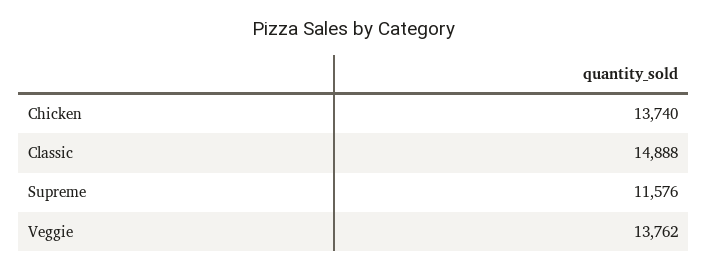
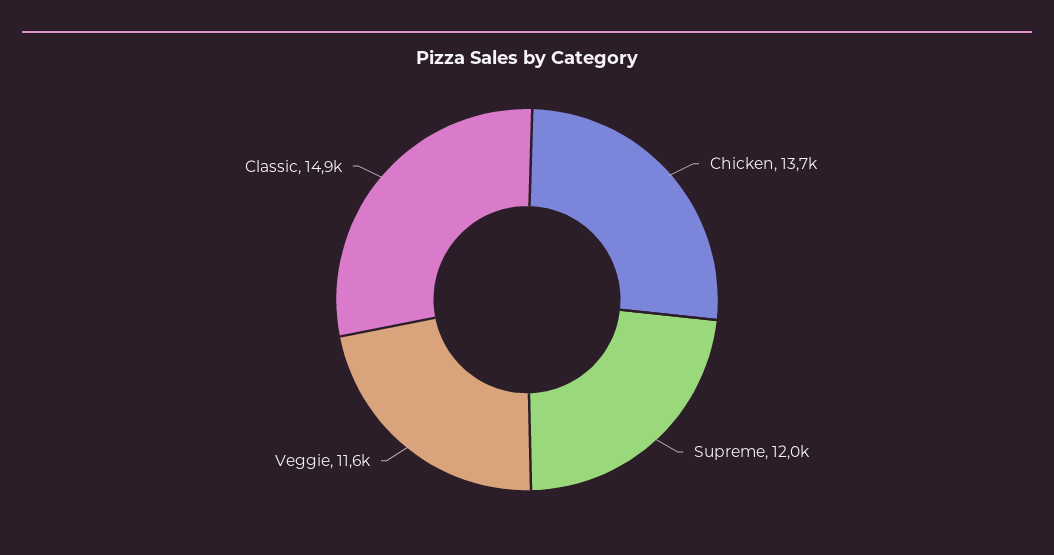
Supreme: 11576 -> 12000
Veggie: 13762 -> 11600

